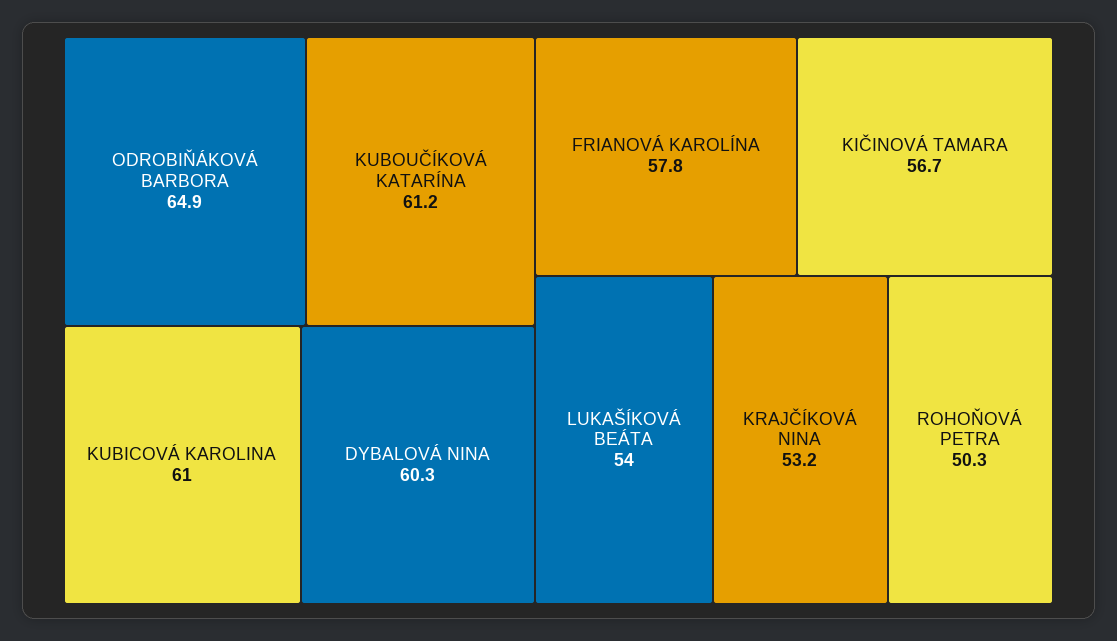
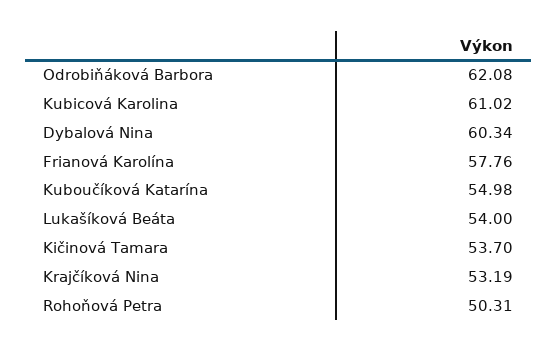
ODROBIŇÁKOVÁ BARBORA: 64.9 -> 62.08
KUBOUČÍKOVÁ KATARÍNA: 61.2 -> 54.98
KIČINOVÁ TAMARA: 56.7 -> 53.7

